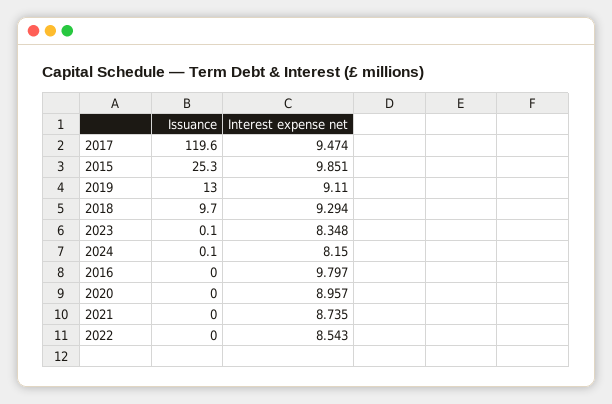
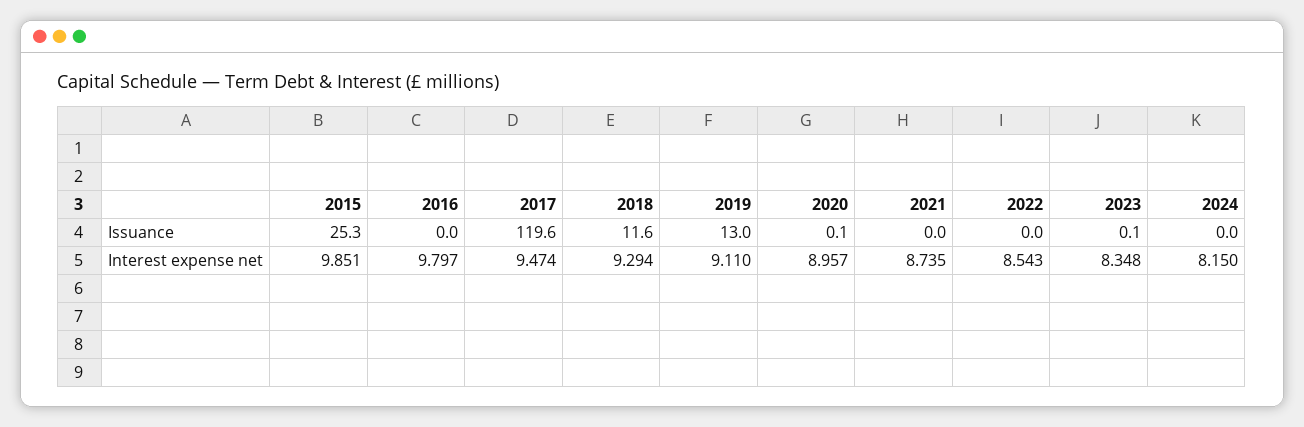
Issuance, 2018: 9.7 -> 11.6
Issuance, 2024: 0.1 -> 0
Issuance, 2020: 0 -> 0.1

